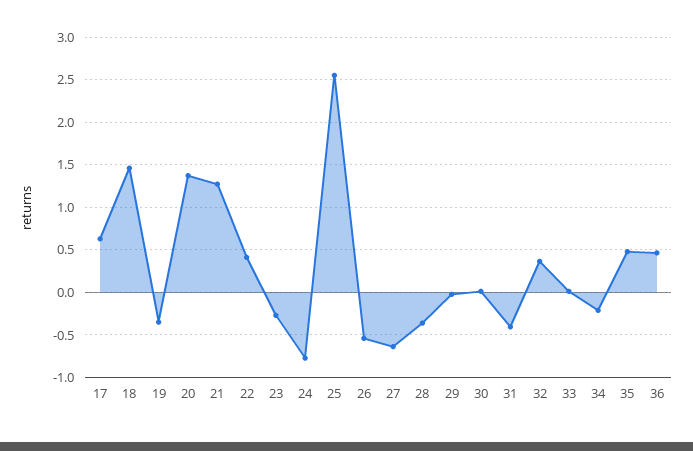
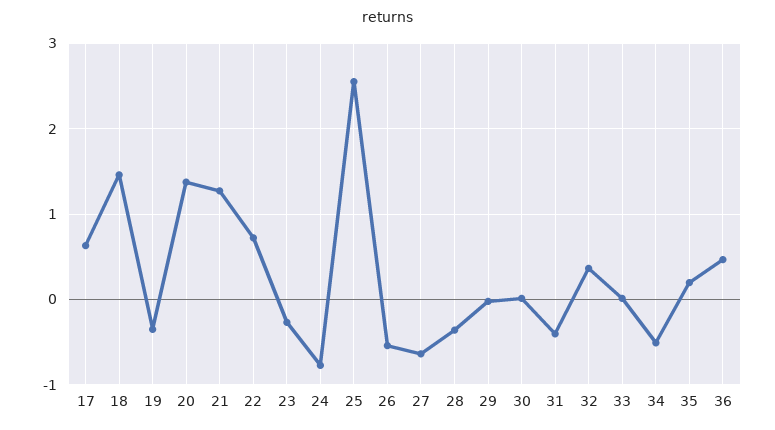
22: 0.4 -> 0.7
34: -0.2 -> -0.5
35: 0.5 -> 0.2

